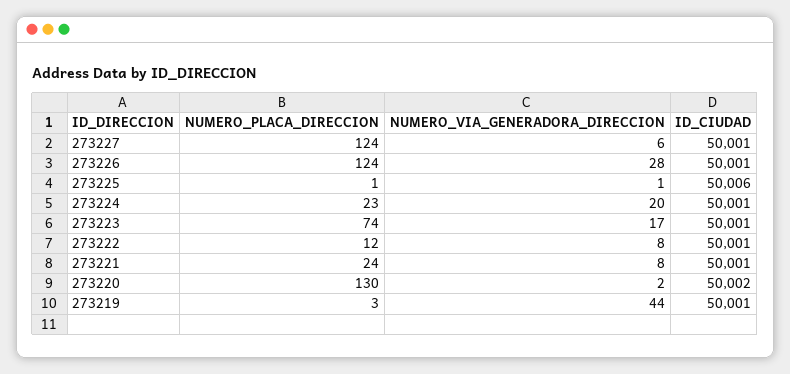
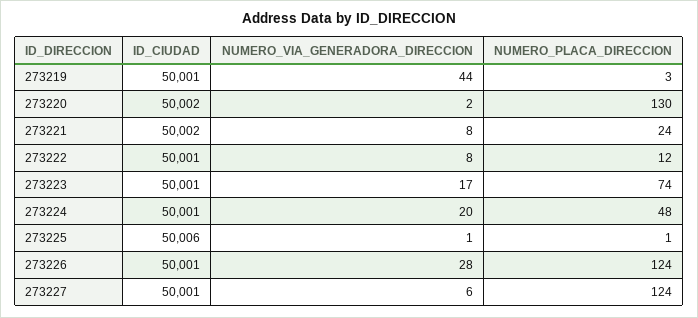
NUMERO_PLACA_DIRECCION, 273224: 23 -> 48
ID_CIUDAD, 273221: 50001 -> 50002

